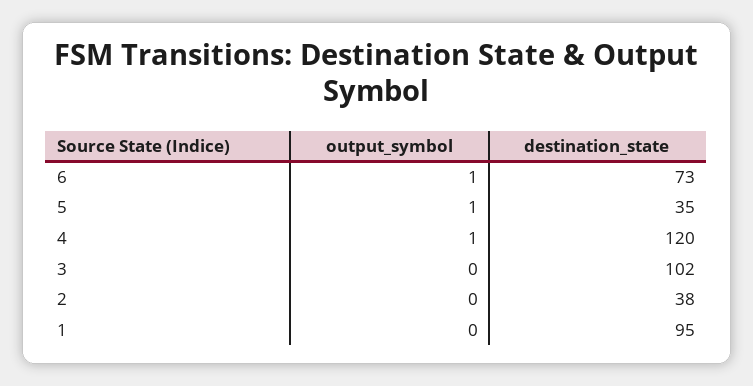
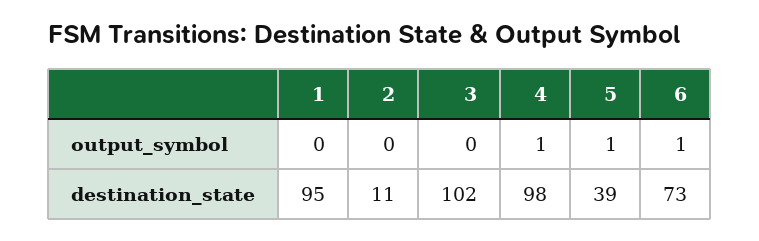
destination_state, 5: 35 -> 39
destination_state, 4: 120 -> 98
destination_state, 2: 38 -> 11

